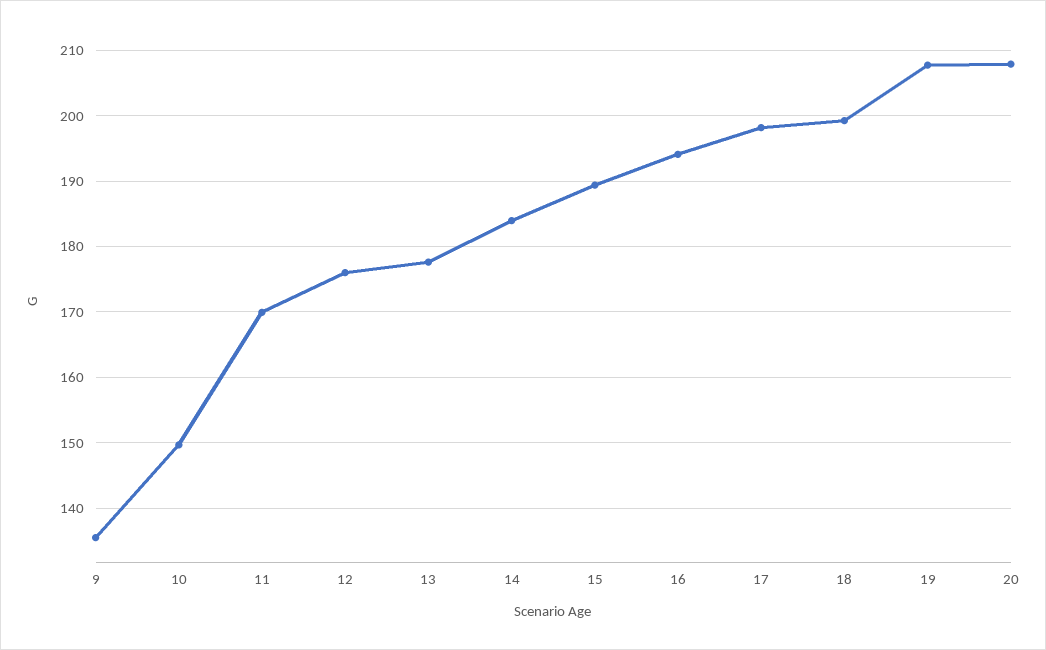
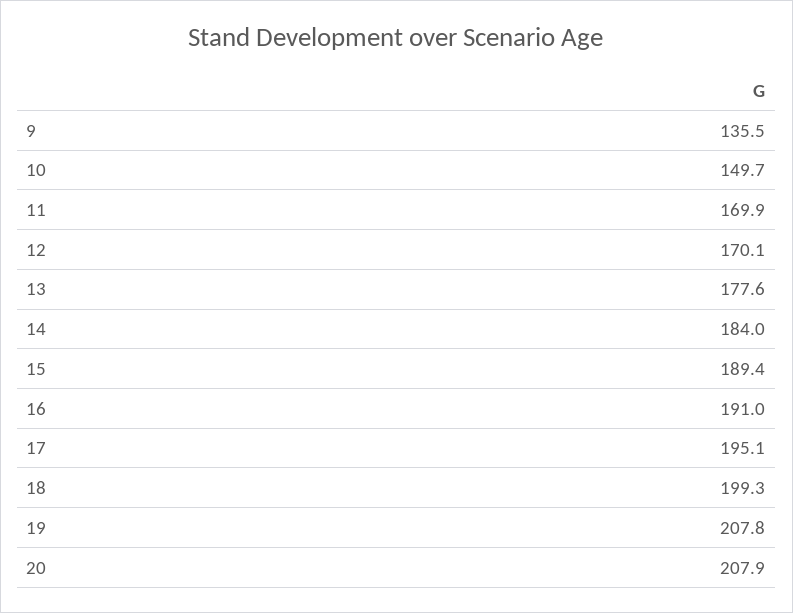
12: 176 -> 170.1
16: 194 -> 191
17: 198 -> 195.1

